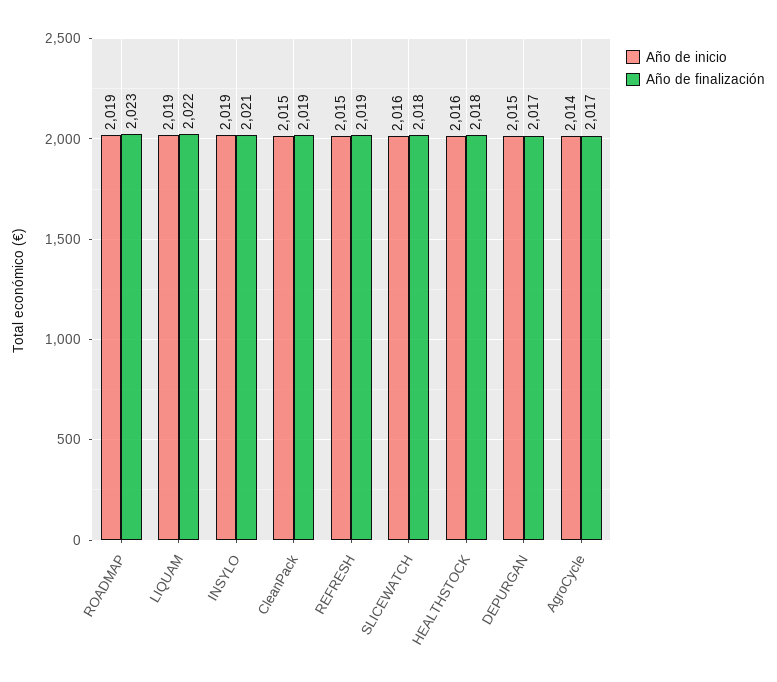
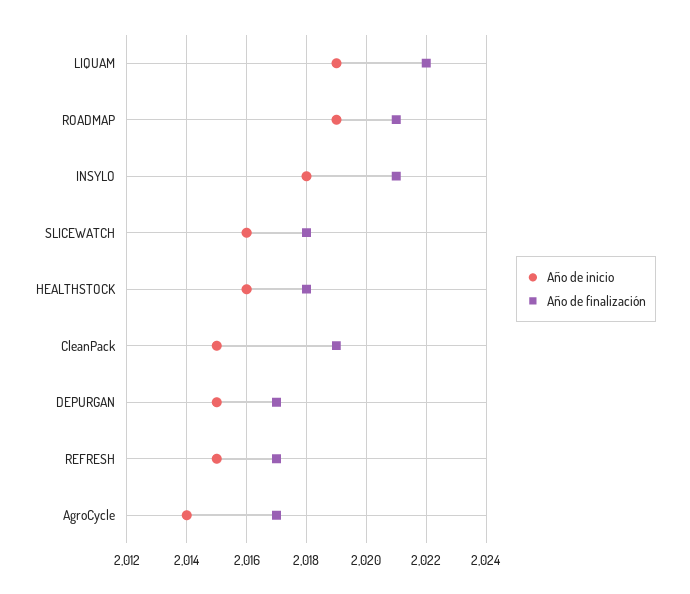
Año de finalización, ROADMAP: 2023 -> 2021
Año de inicio, INSYLO: 2019 -> 2018
Año de finalización, REFRESH: 2019 -> 2017

